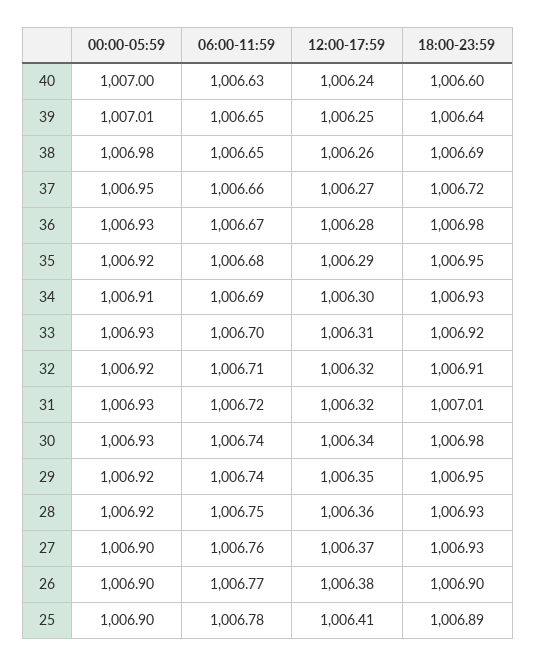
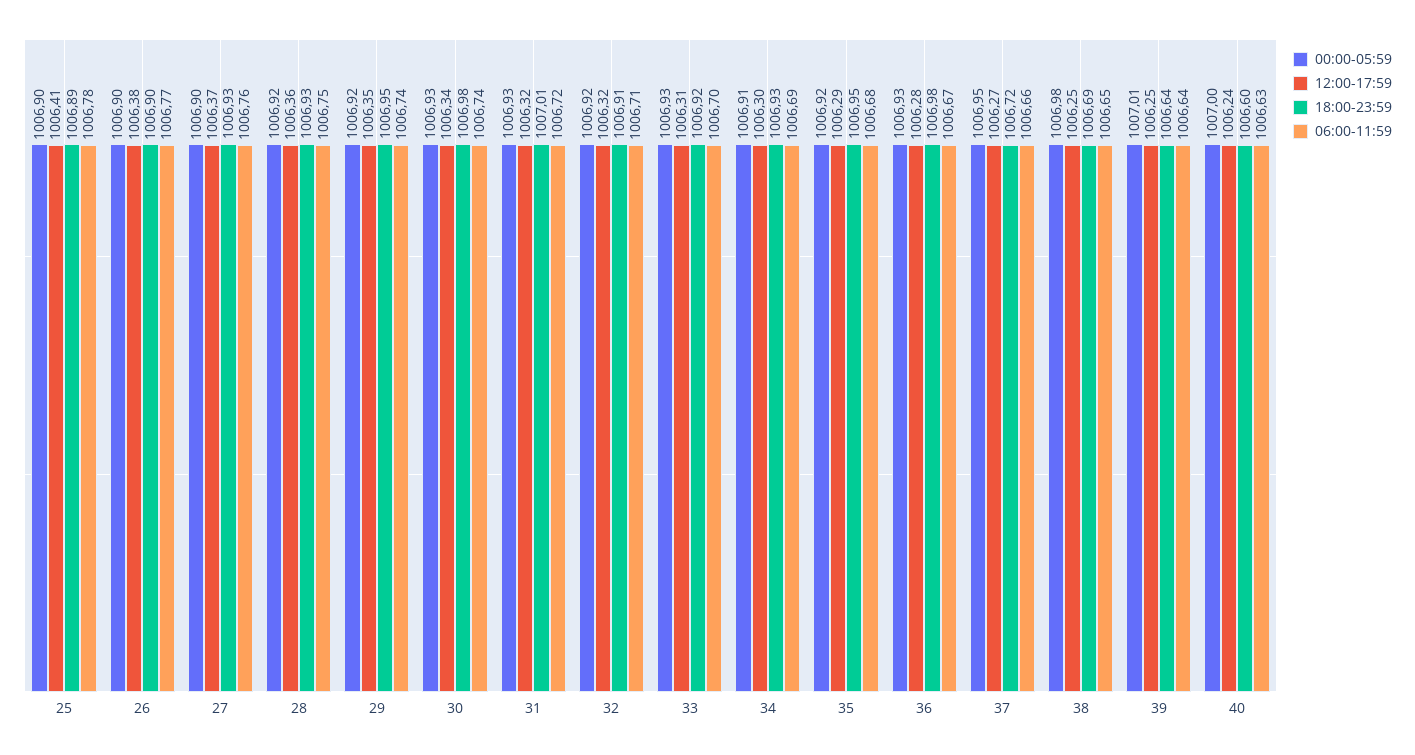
06:00-11:59, 39: 1006.65 -> 1006.64
12:00-17:59, 38: 1006.26 -> 1006.25

